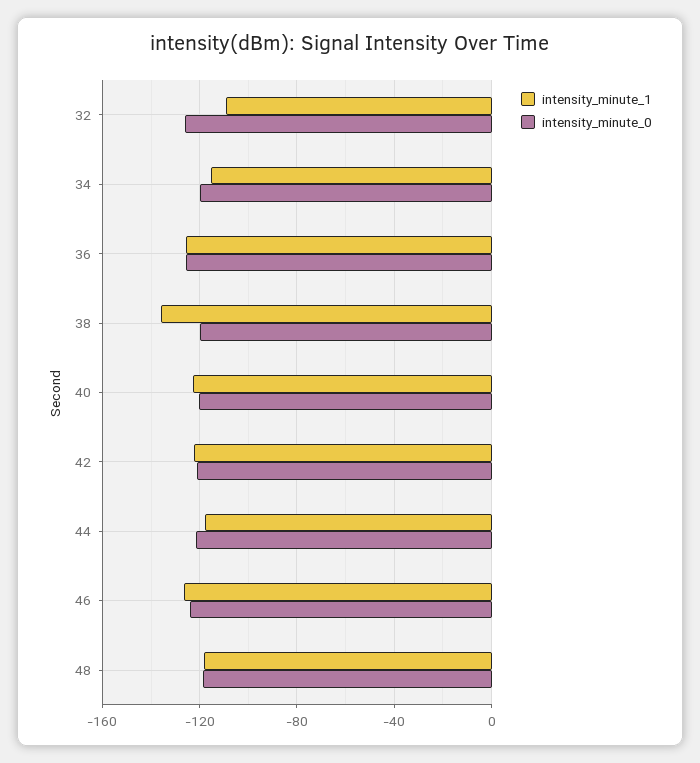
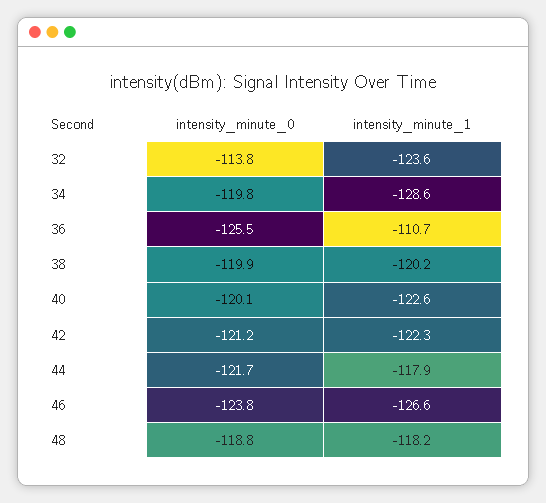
intensity_minute_1, 32: -110 -> -123.6
intensity_minute_0, 32: -125 -> -113.8
intensity_minute_1, 34: -115 -> -128.6
intensity_minute_1, 36: -125 -> -110.7
intensity_minute_1, 38: -135 -> -120.2

